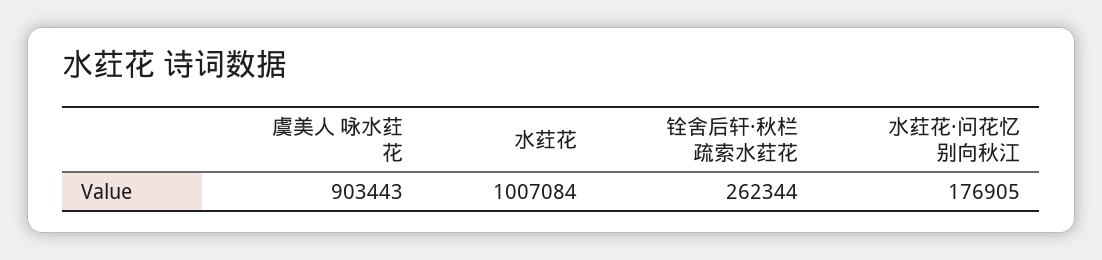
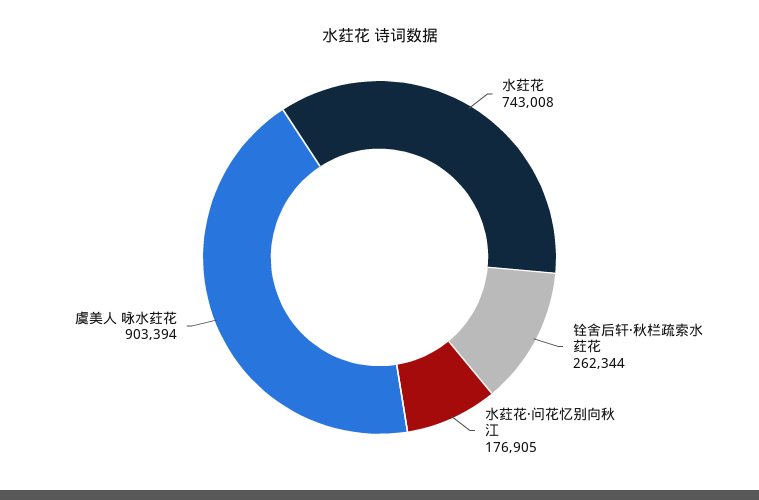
虞美人 咏水荭花: 903443 -> 903394
水荭花: 1007084 -> 743008

